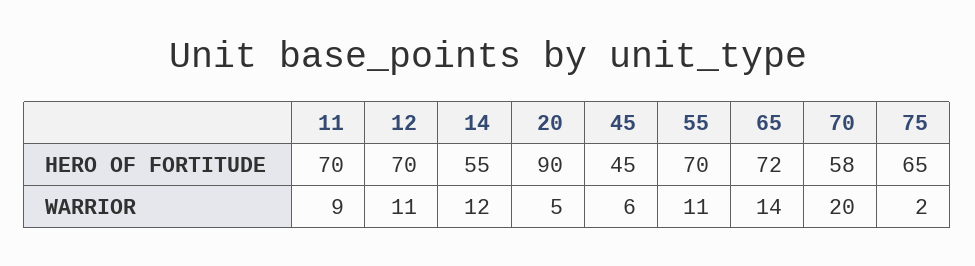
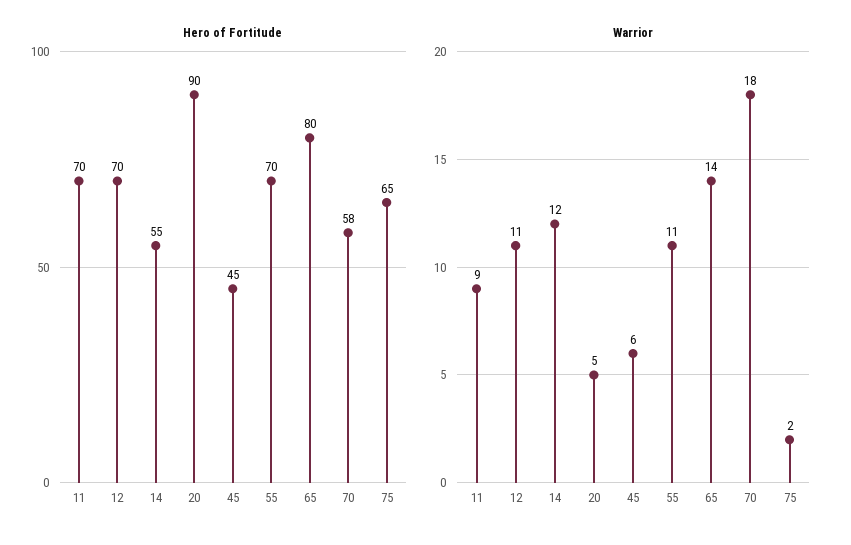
HERO OF FORTITUDE, 65: 72 -> 80
WARRIOR, 70: 20 -> 18

